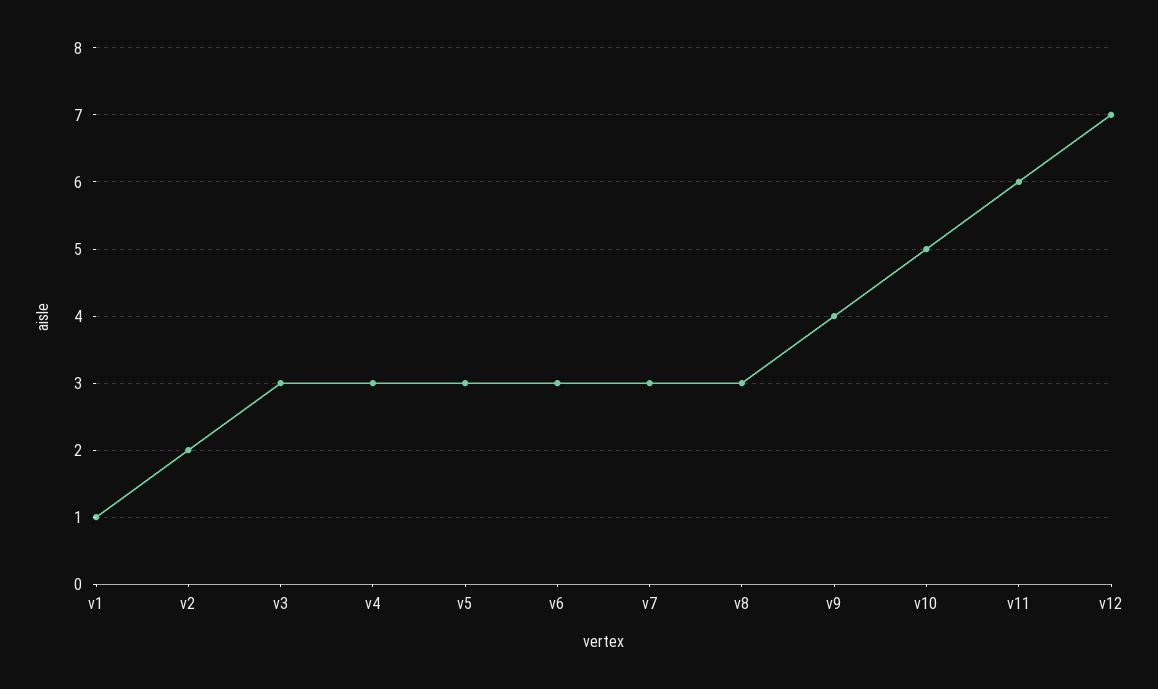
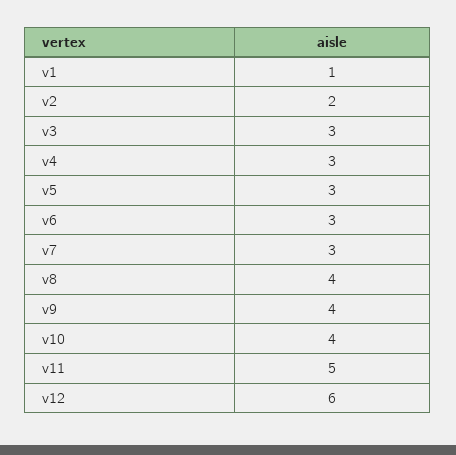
v8: 3 -> 4
v10: 5 -> 4
v11: 6 -> 5
v12: 7 -> 6

